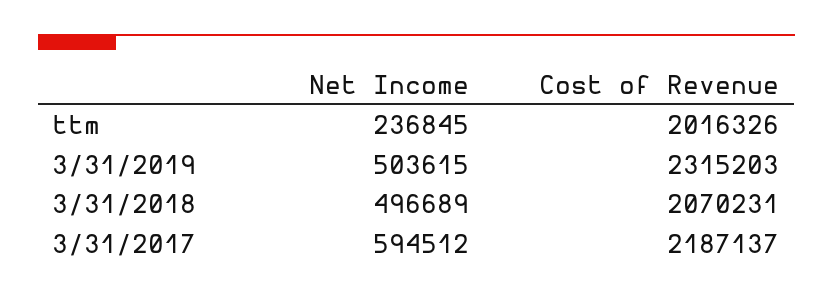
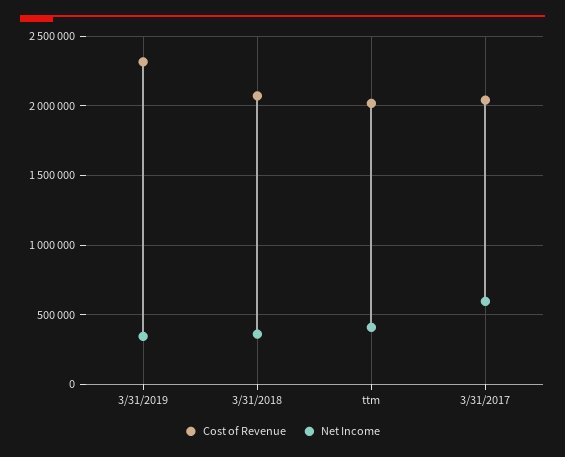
Net Income, ttm: 236845 -> 400000
Net Income, 3/31/2019: 503615 -> 350000
Net Income, 3/31/2018: 496689 -> 350000
Cost of Revenue, 3/31/2017: 2187137 -> 2050000

